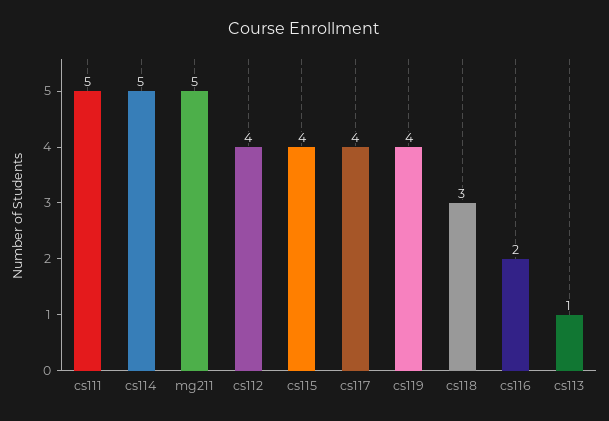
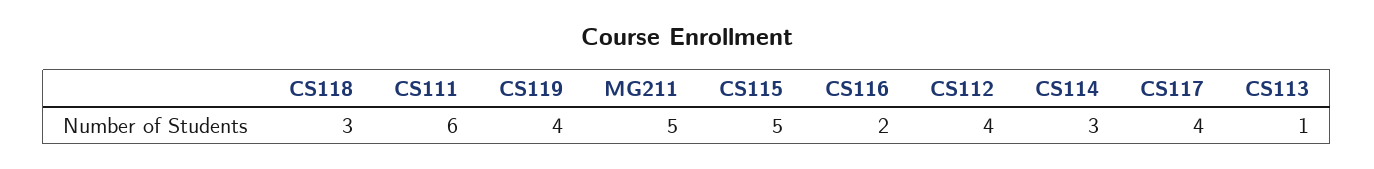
cs111: 5 -> 6
cs114: 5 -> 3
cs115: 4 -> 5

